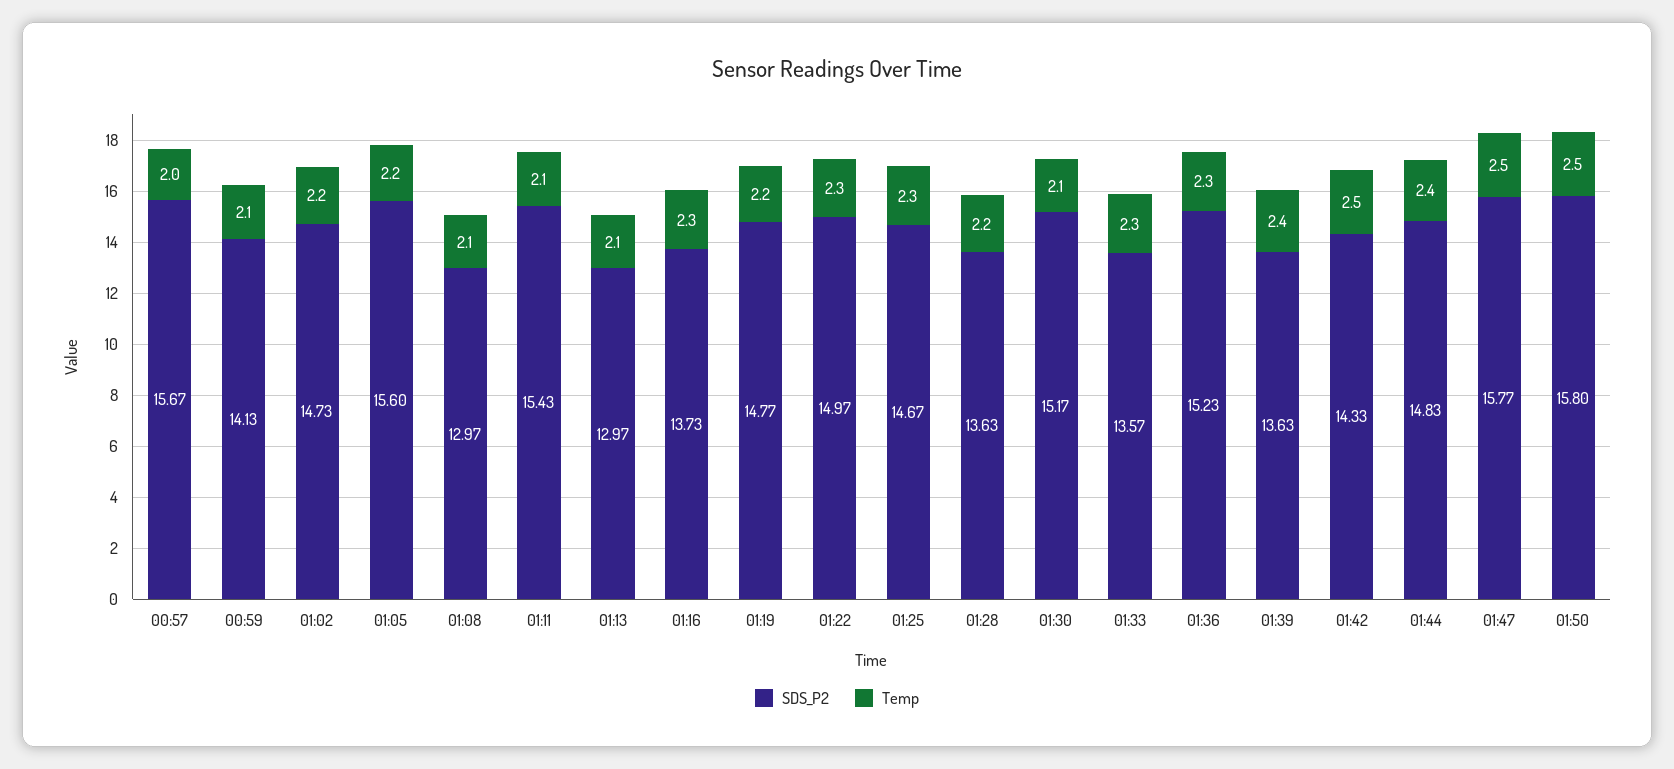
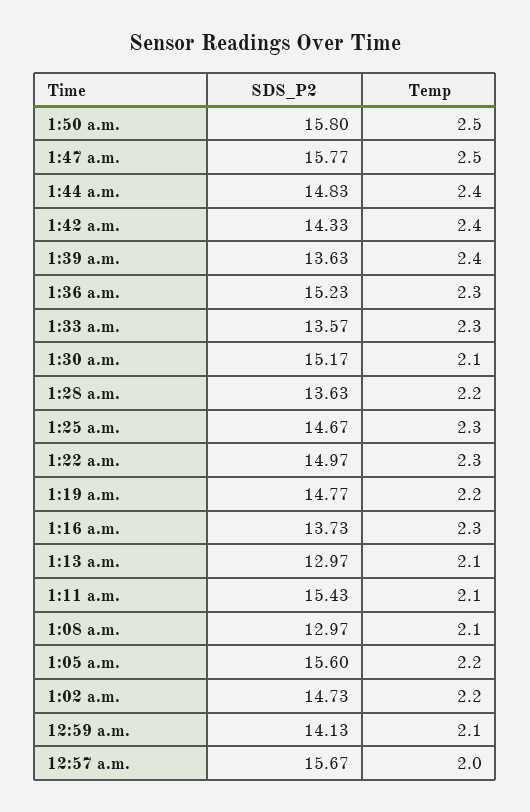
Temp, 01:42: 2.5 -> 2.4

